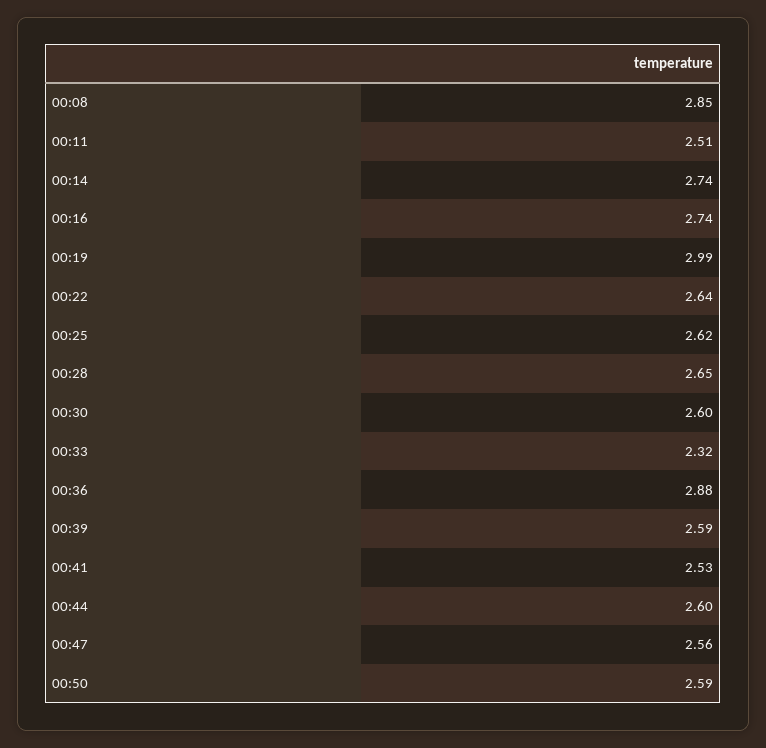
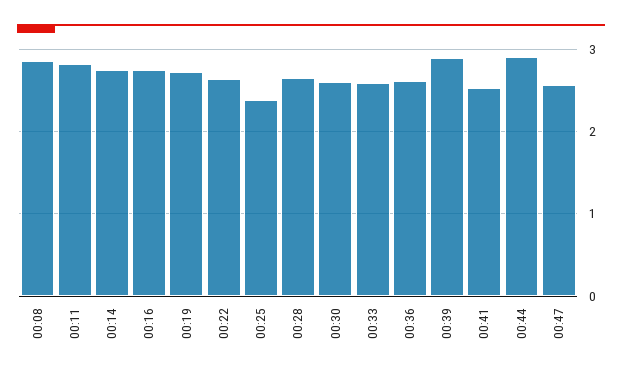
00:11: 2.51 -> 2.8
00:19: 2.99 -> 2.7
00:25: 2.62 -> 2.4
00:33: 2.32 -> 2.6
00:36: 2.88 -> 2.6
00:39: 2.59 -> 2.9
00:44: 2.6 -> 2.9
00:50: 2.59 -> none

